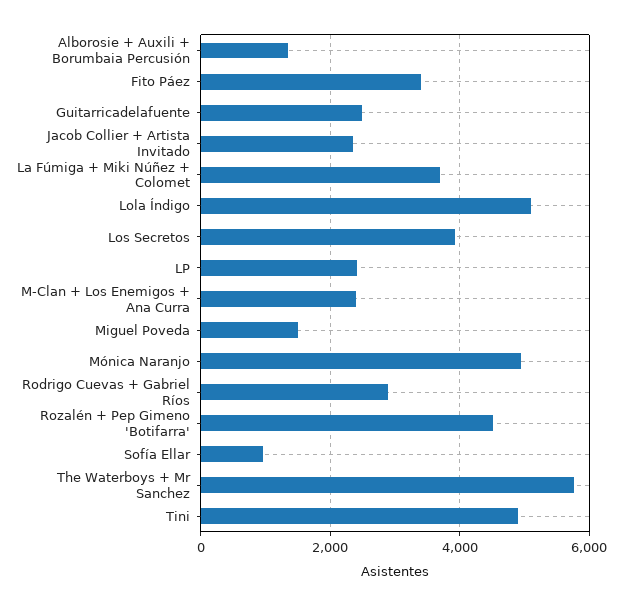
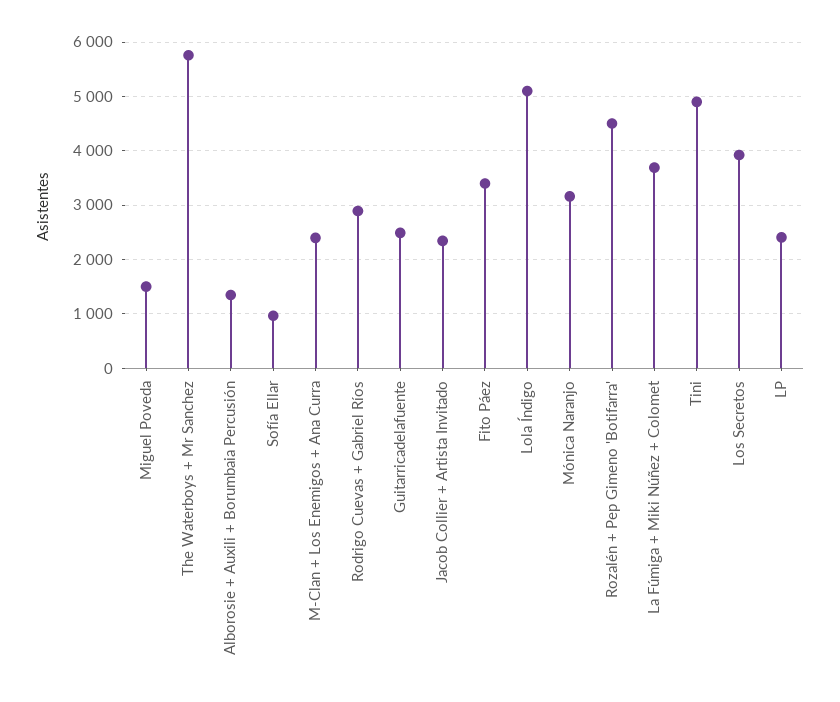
Mónica Naranjo: 5000 -> 3200

